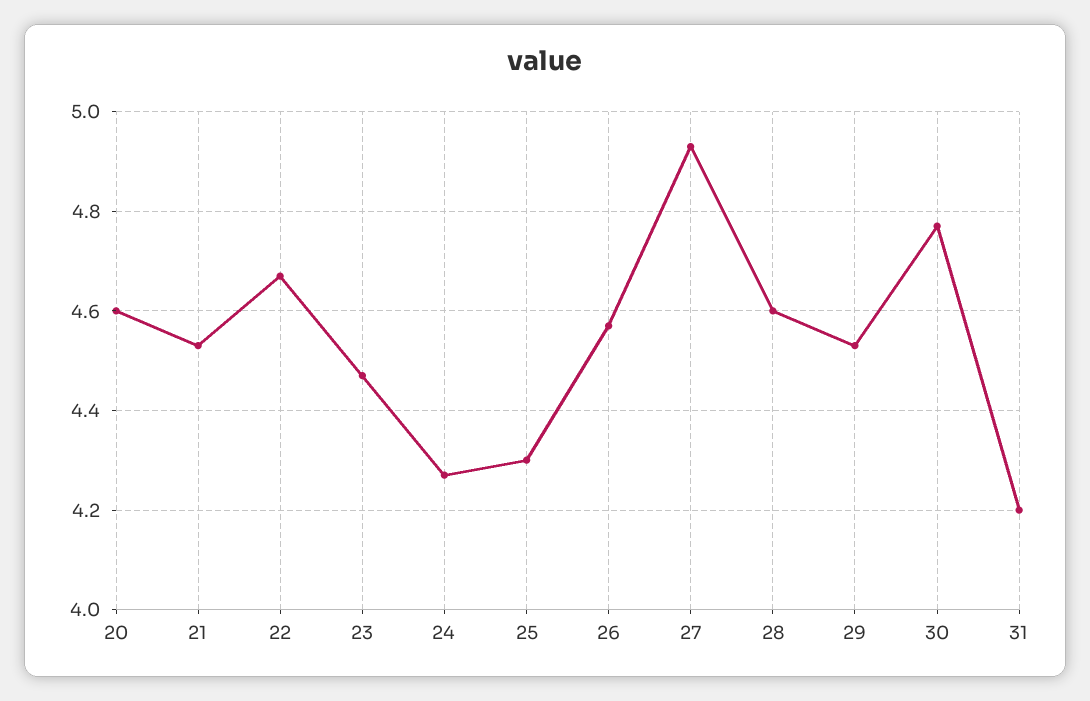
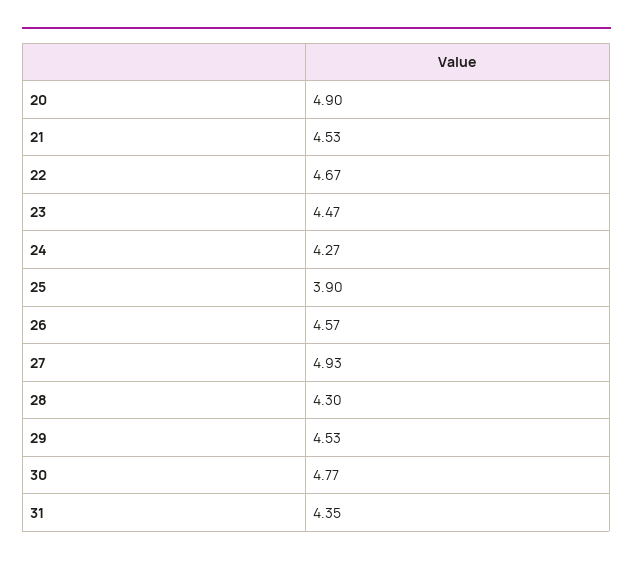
20: 4.6 -> 4.9
25: 4.3 -> 3.9
28: 4.6 -> 4.3
31: 4.2 -> 4.35

